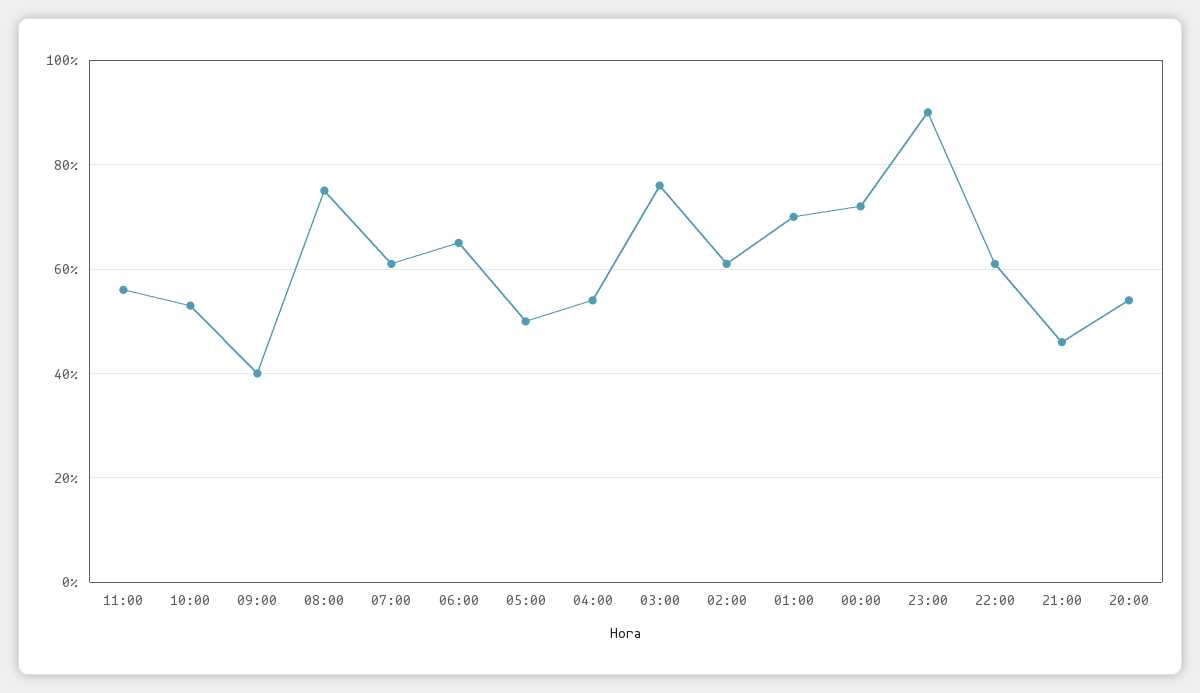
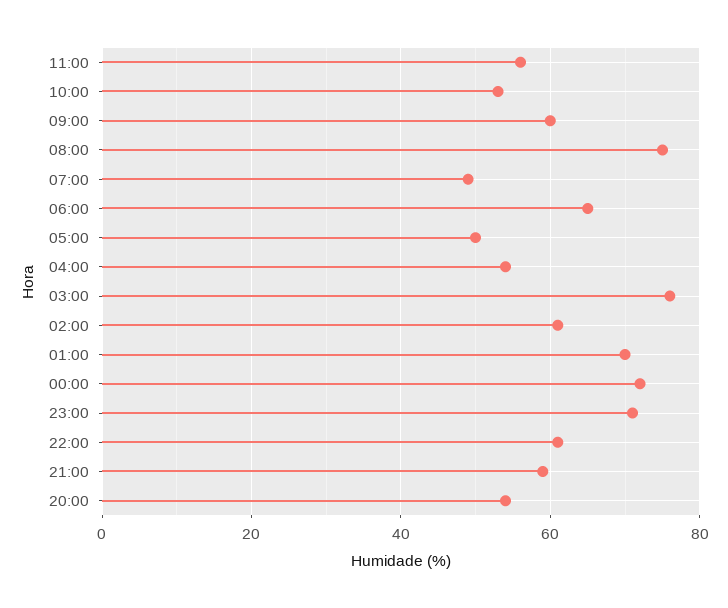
09:00: 40 -> 60
07:00: 60 -> 50
23:00: 90 -> 70
21:00: 45 -> 60

